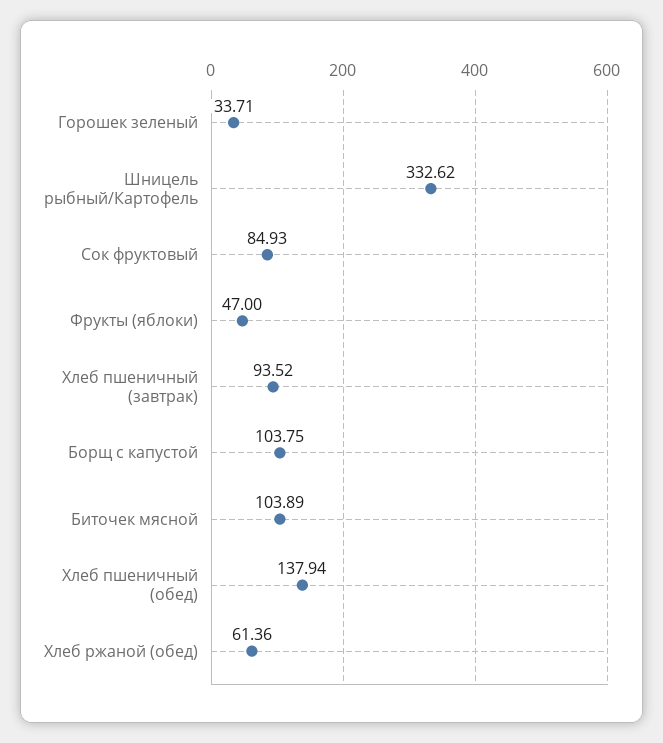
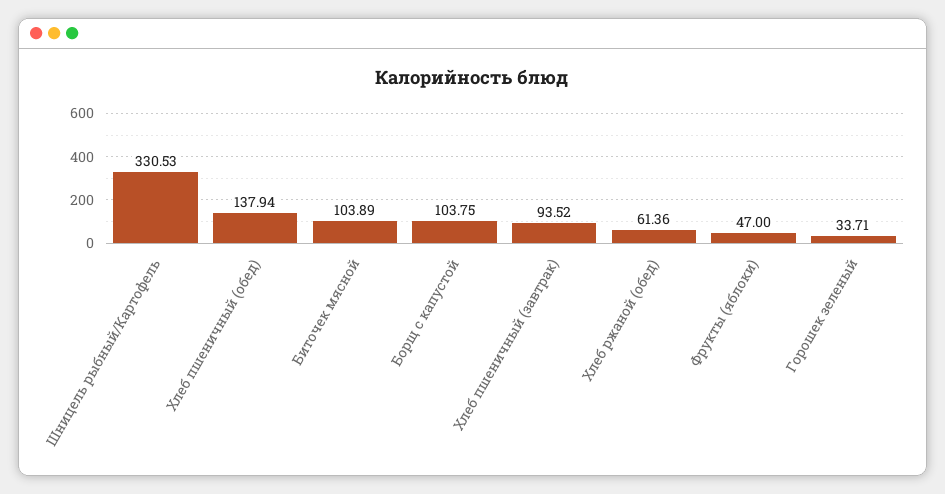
Шницель рыбный/Картофель: 332.62 -> 330.53
Сок фруктовый: 84.93 -> none

